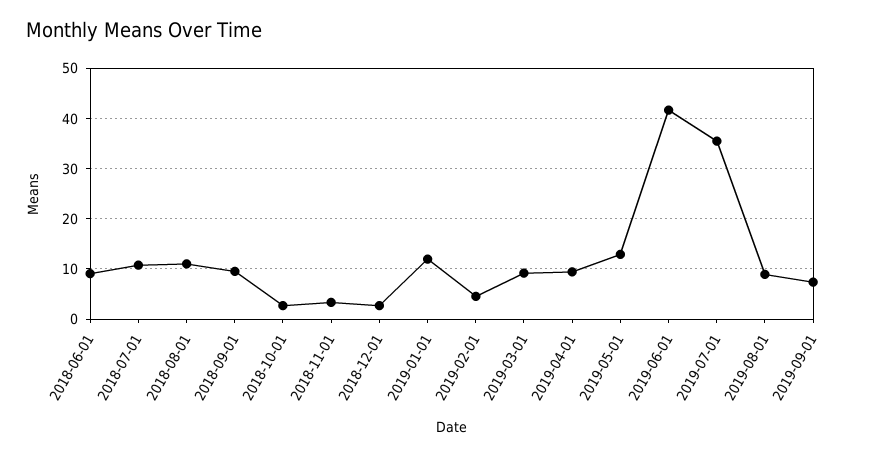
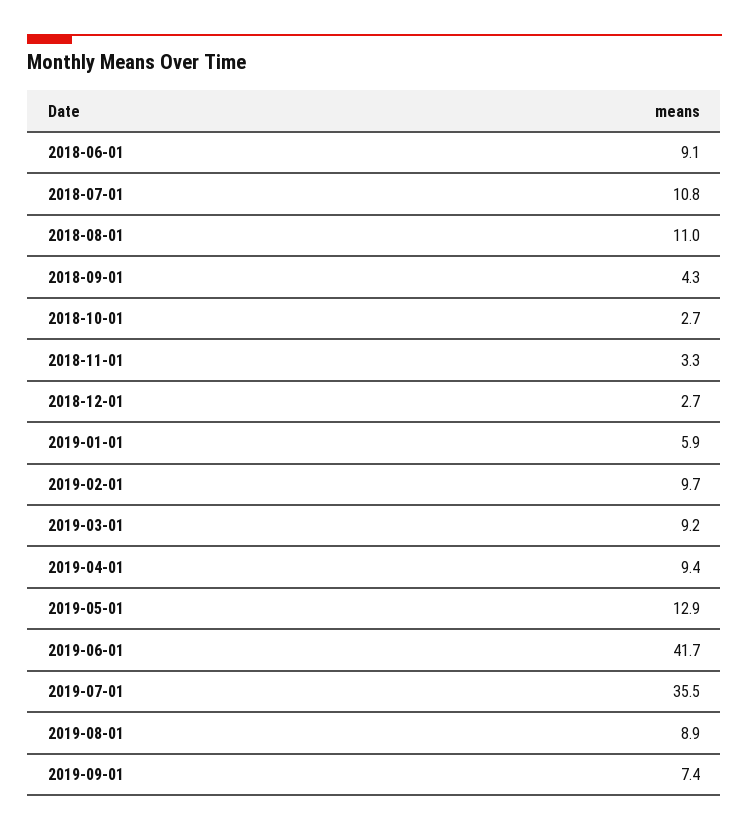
2018-09-01: 10 -> 4.3
2019-01-01: 12 -> 5.9
2019-02-01: 4 -> 9.7

